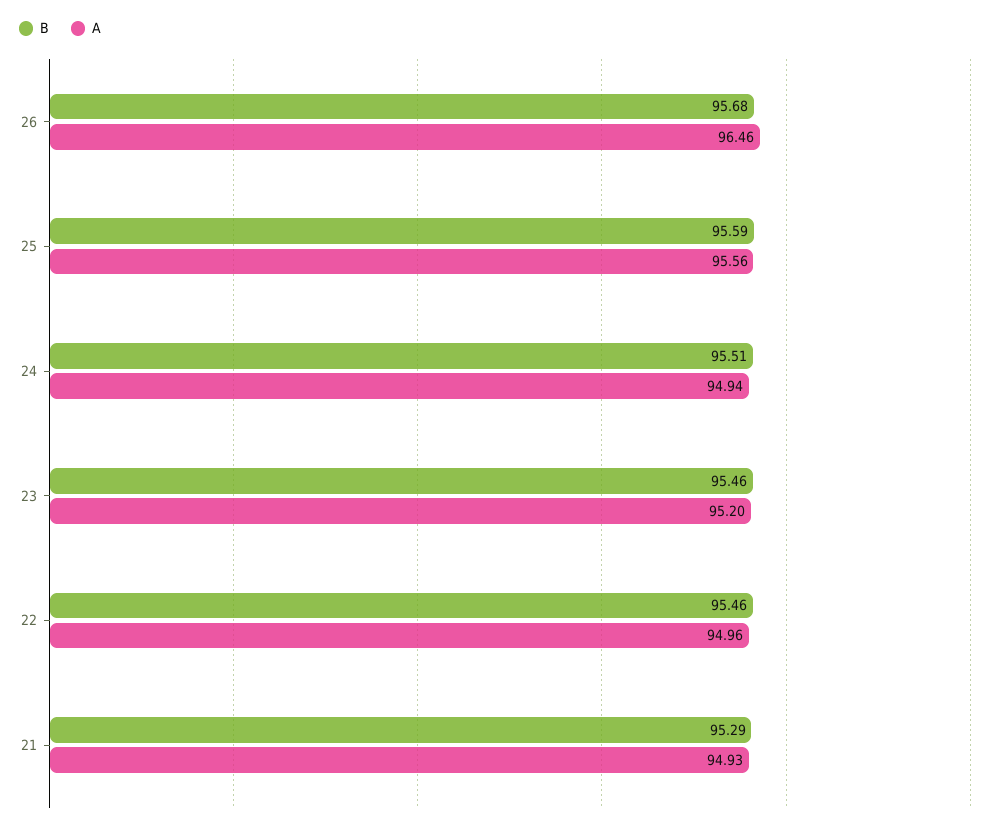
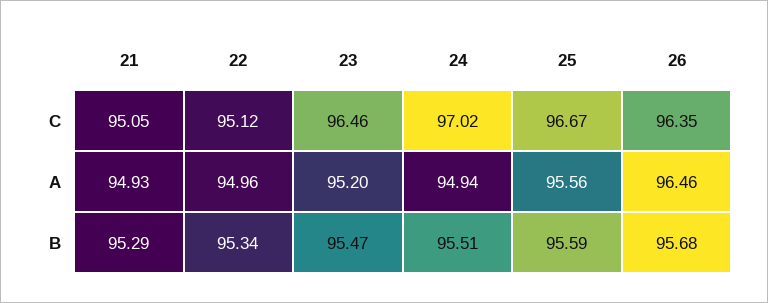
B, 23: 95.46 -> 95.47
B, 22: 95.46 -> 95.34
C, 21: none -> 95.05
C, 22: none -> 95.12
C, 23: none -> 96.46
C, 24: none -> 97.02
C, 25: none -> 96.67
C, 26: none -> 96.35

